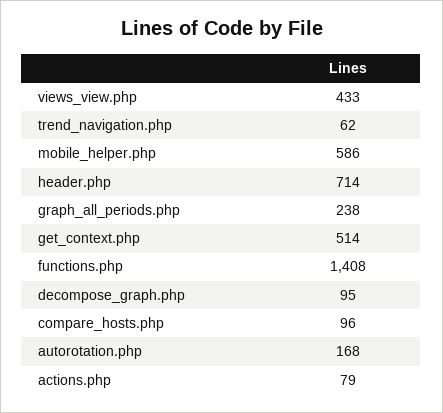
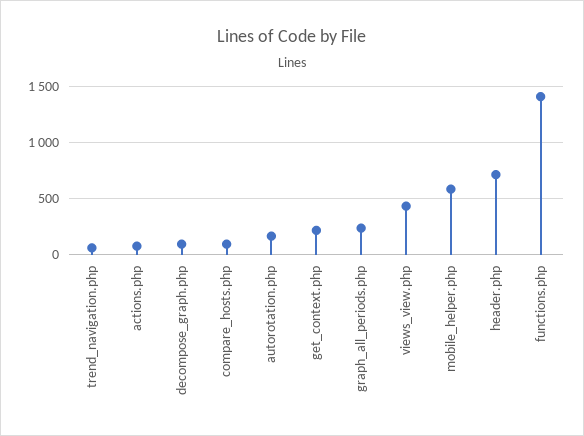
get_context.php: 514 -> 200

